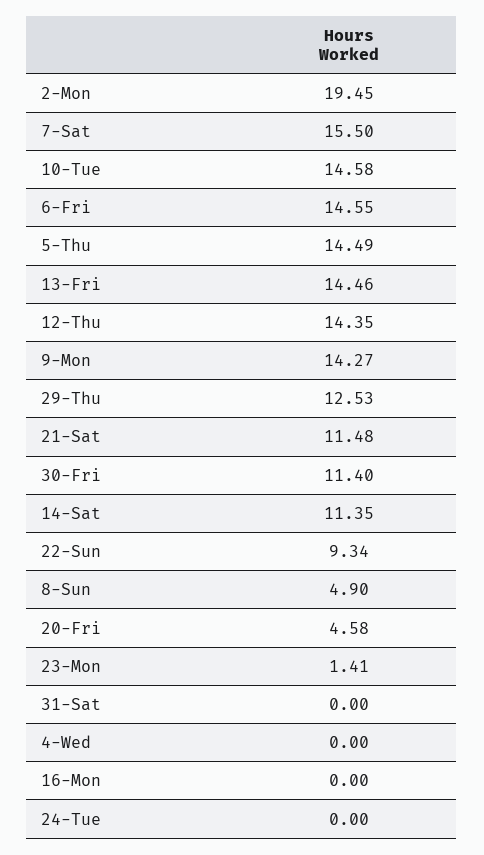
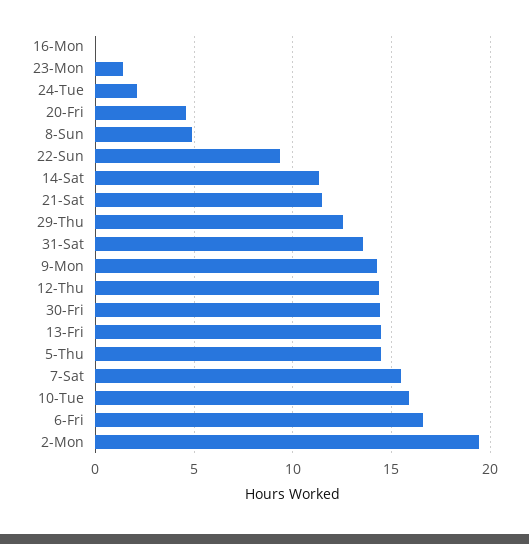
10-Tue: 14.58 -> 16
6-Fri: 14.55 -> 16.5
30-Fri: 11.4 -> 14.5
31-Sat: 0 -> 13.5
4-Wed: 0 -> none
24-Tue: 0 -> 2

